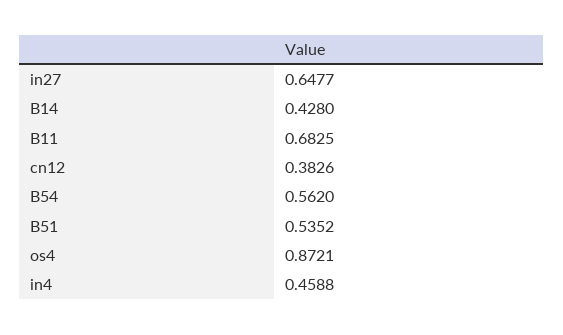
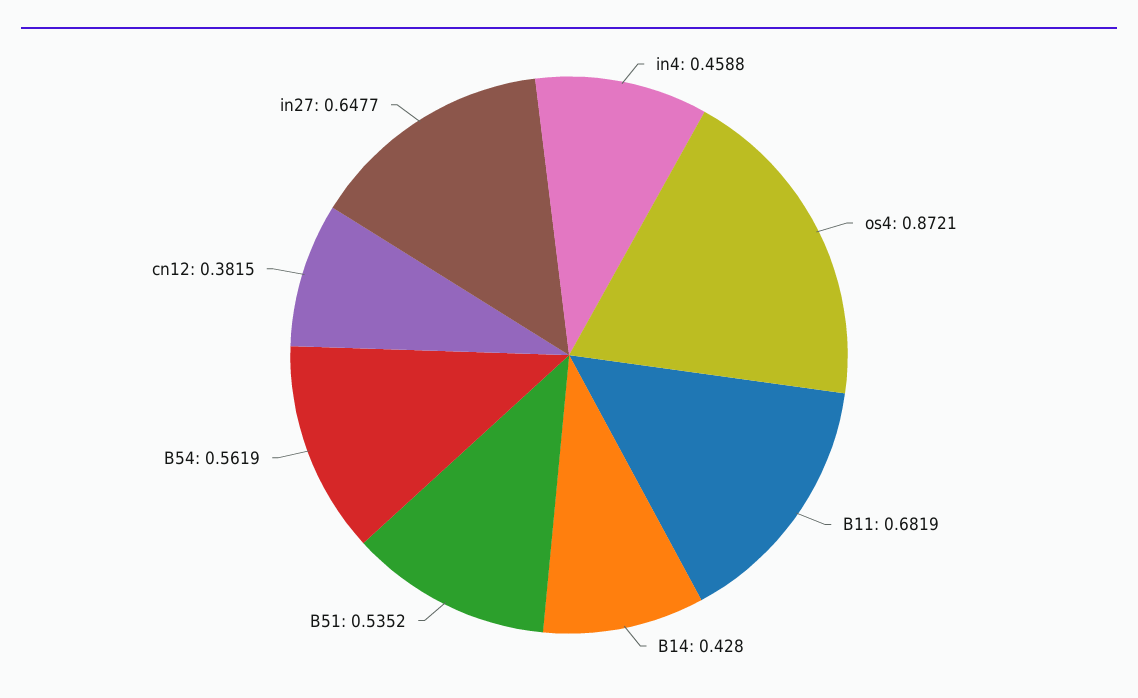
B11: 0.6825 -> 0.6819
cn12: 0.3826 -> 0.3815
B54: 0.562 -> 0.5619

